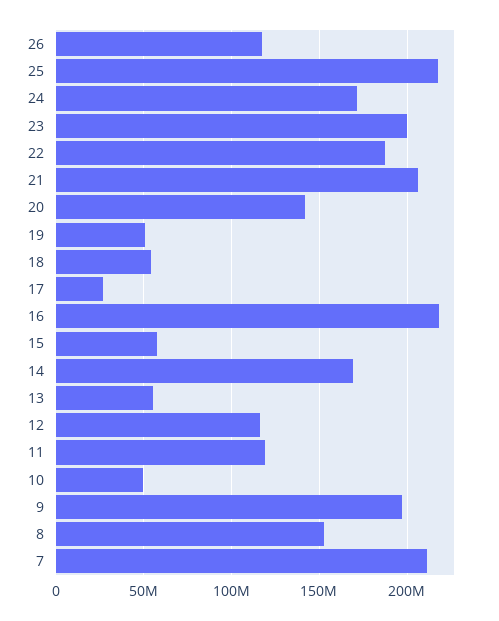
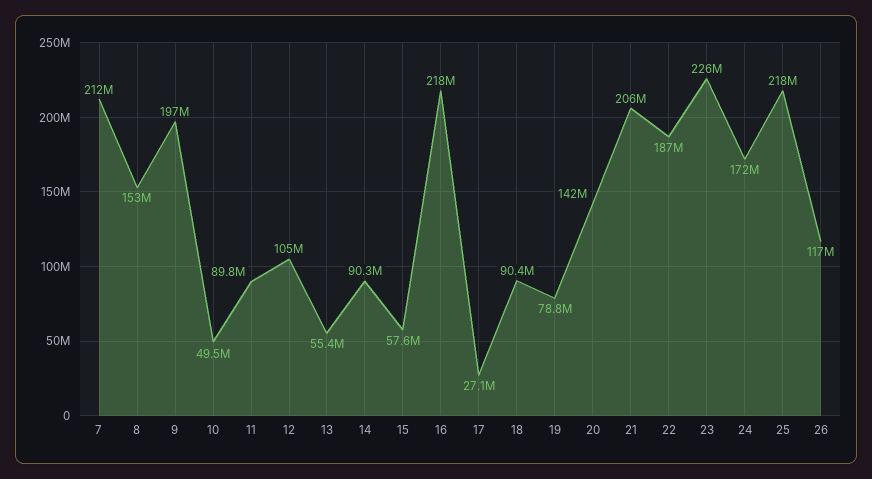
23: 200000000 -> 226000000
19: 50000000 -> 78800000
18: 55000000 -> 90400000
14: 170000000 -> 90300000
12: 115000000 -> 105000000
11: 120000000 -> 89800000

